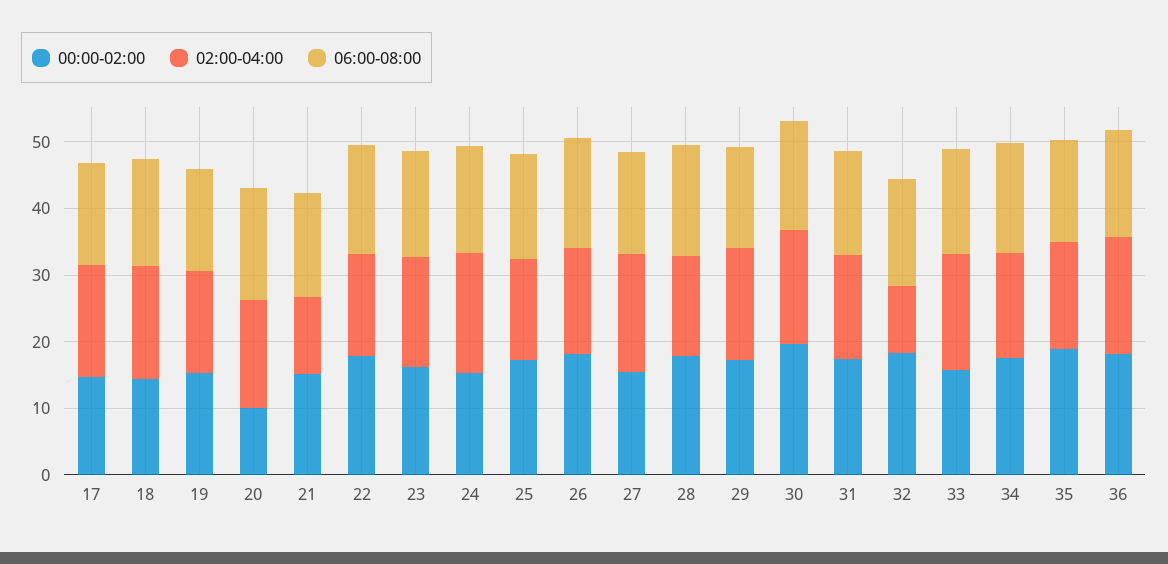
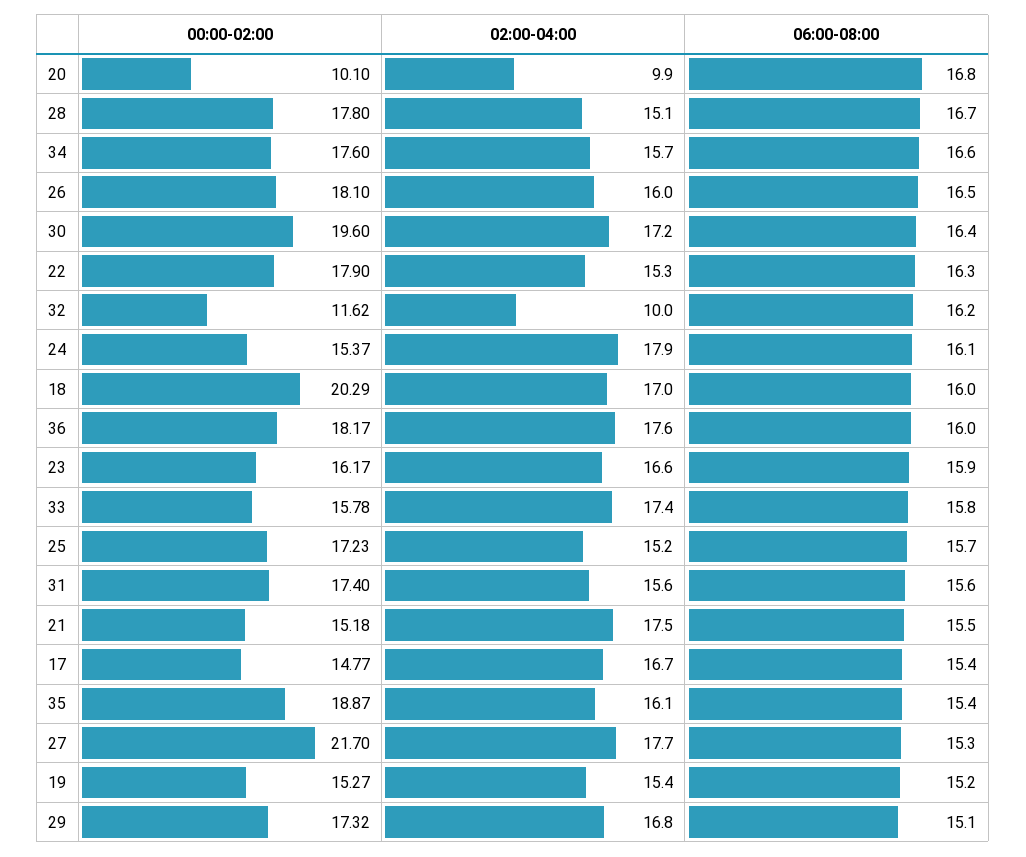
00:00-02:00, 18: 14 -> 20.29
02:00-04:00, 20: 16 -> 9.9
02:00-04:00, 21: 12 -> 17.5
00:00-02:00, 27: 16 -> 21.7
00:00-02:00, 32: 18 -> 11.62

